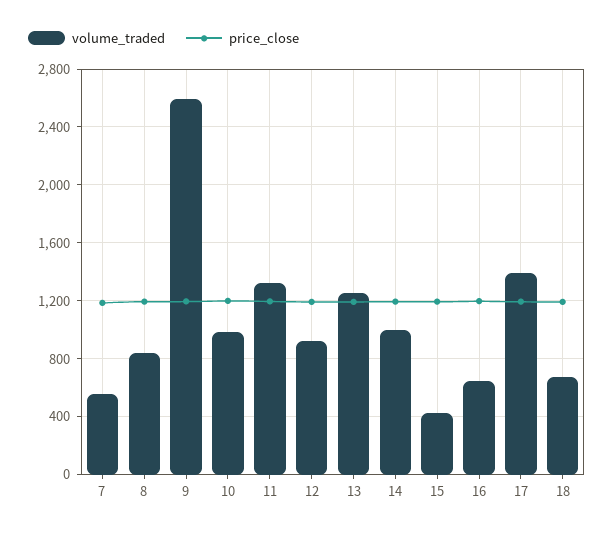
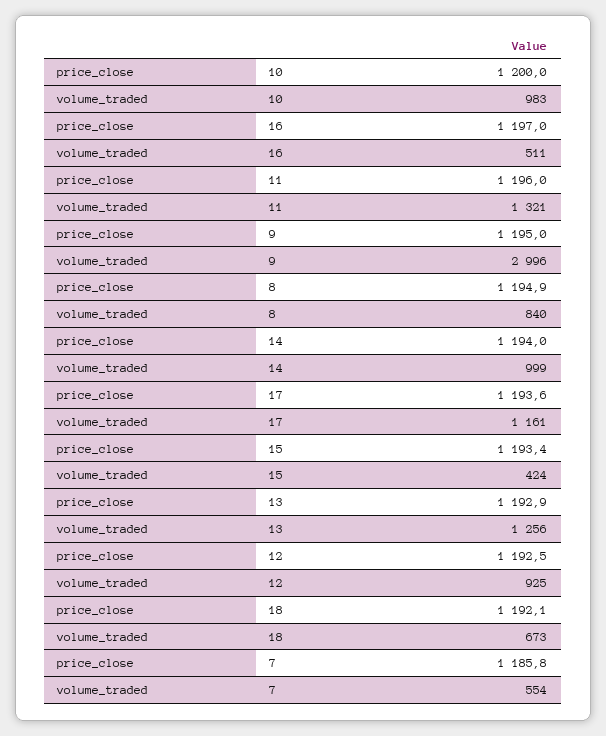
volume_traded, 9: 2600 -> 2996
volume_traded, 16: 650 -> 511
volume_traded, 17: 1400 -> 1161

